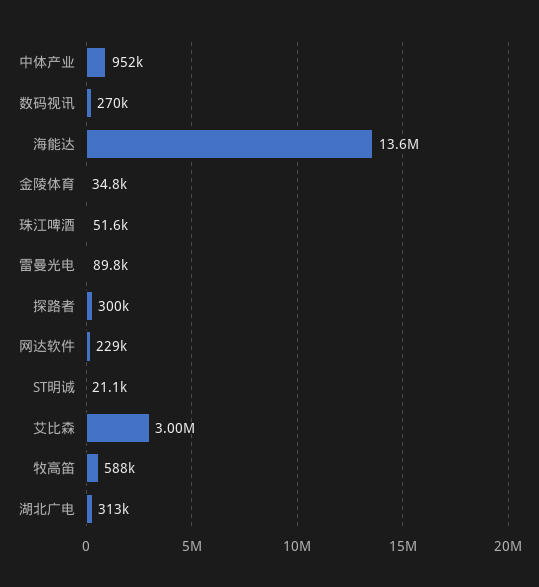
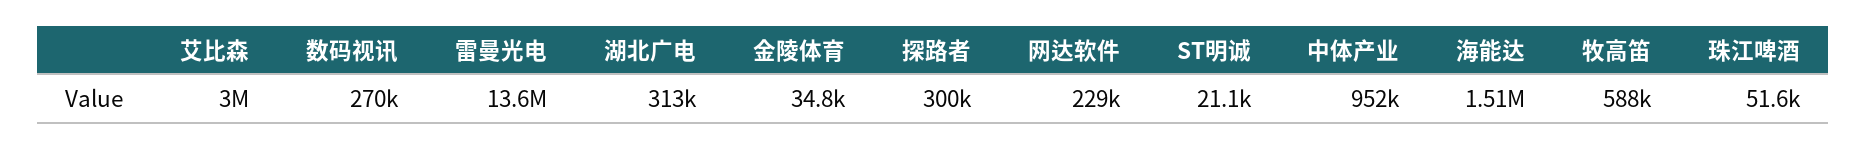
海能达: 13600000 -> 1510000
雷曼光电: 89800 -> 13600000

